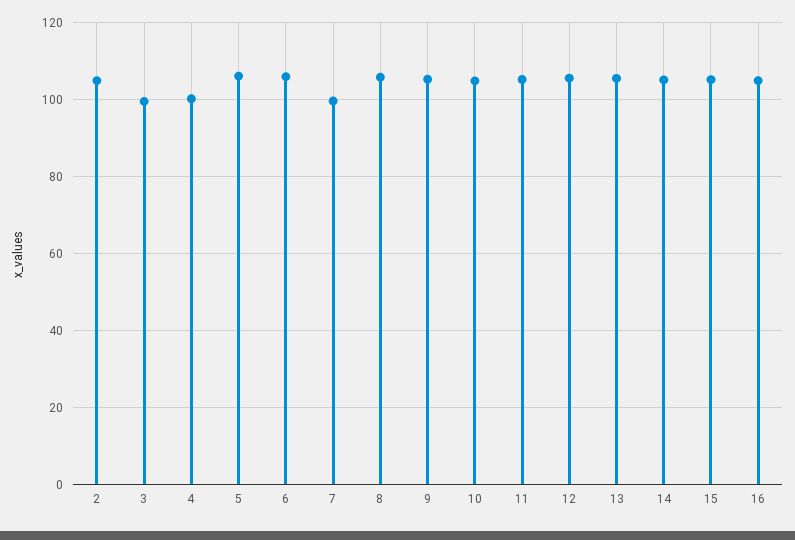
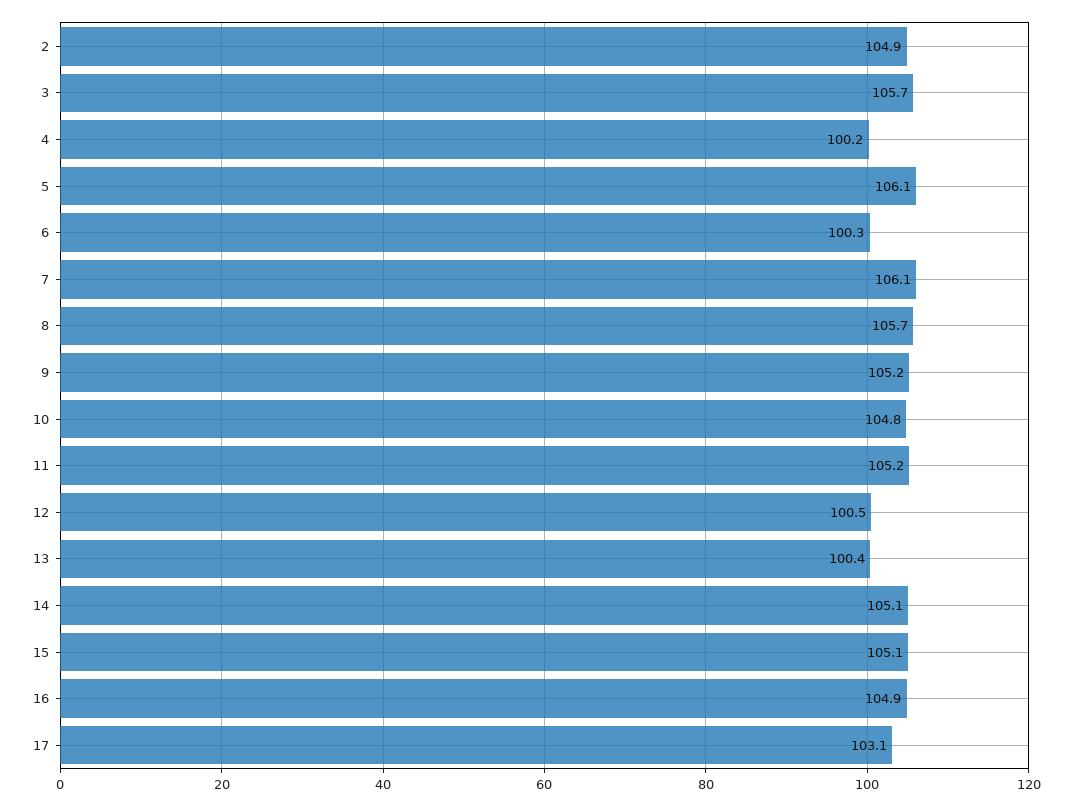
3: 100 -> 105.7
6: 106 -> 100.3
7: 100 -> 106.1
12: 106 -> 100.5
13: 106 -> 100.4
17: none -> 103.1

